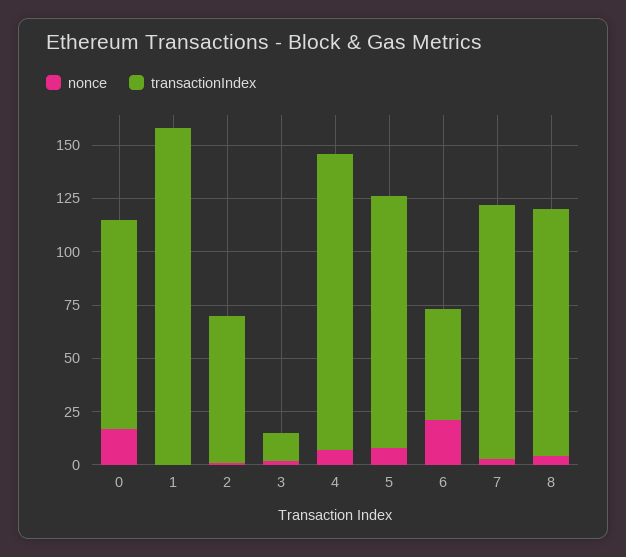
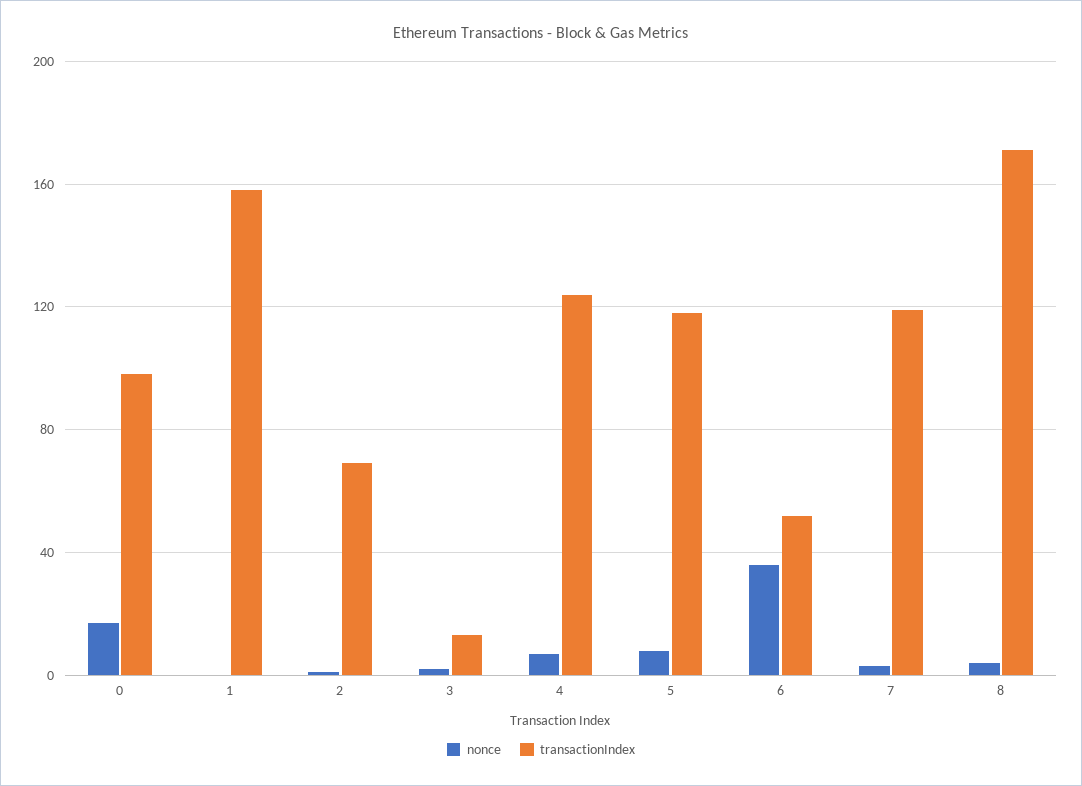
transactionIndex, 4: 140 -> 125
nonce, 6: 20 -> 35
transactionIndex, 8: 115 -> 170

